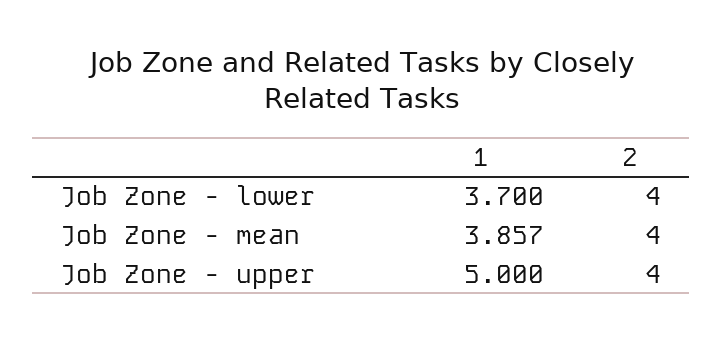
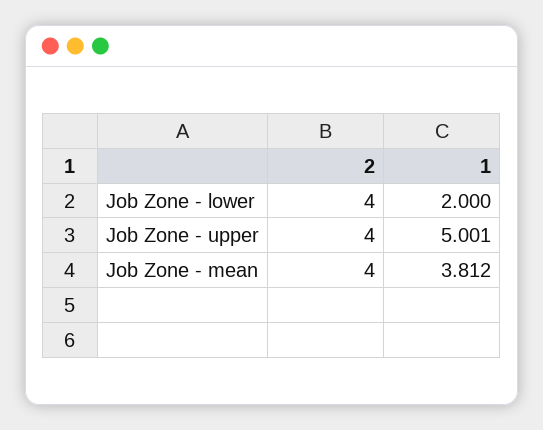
1, Job Zone - lower: 3.7 -> 2
1, Job Zone - mean: 3.857 -> 3.812
1, Job Zone - upper: 5 -> 5.001

